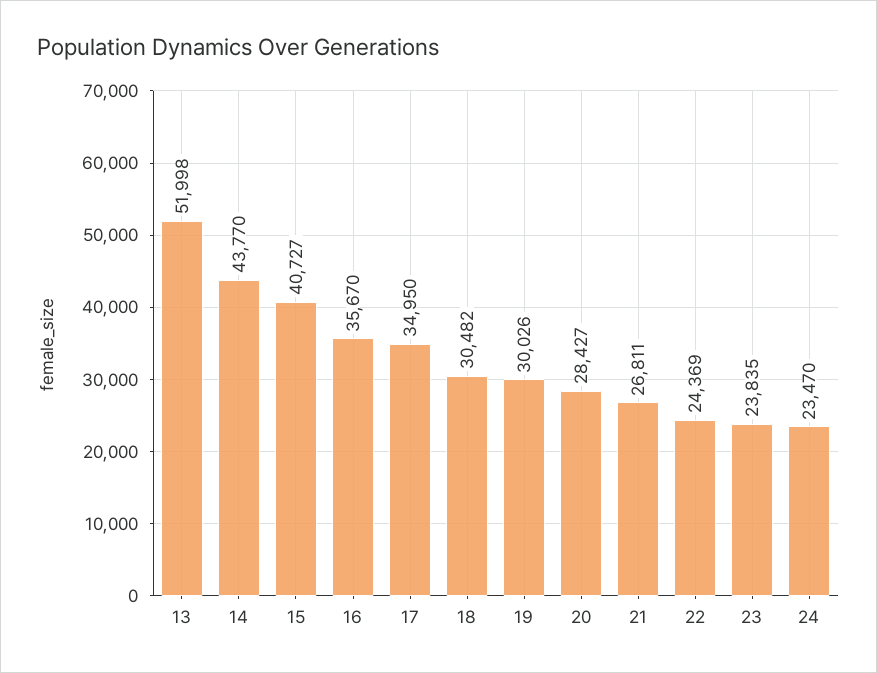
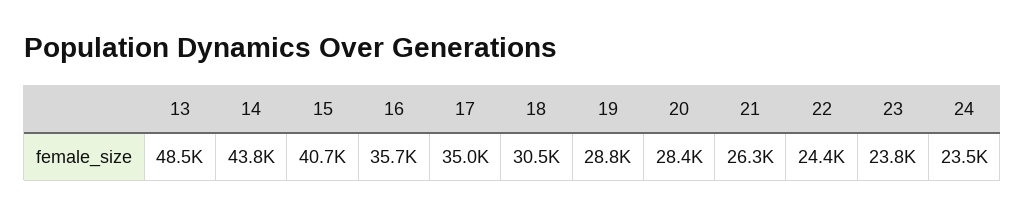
13: 51998 -> 48500
19: 30026 -> 28800
21: 26811 -> 26300

